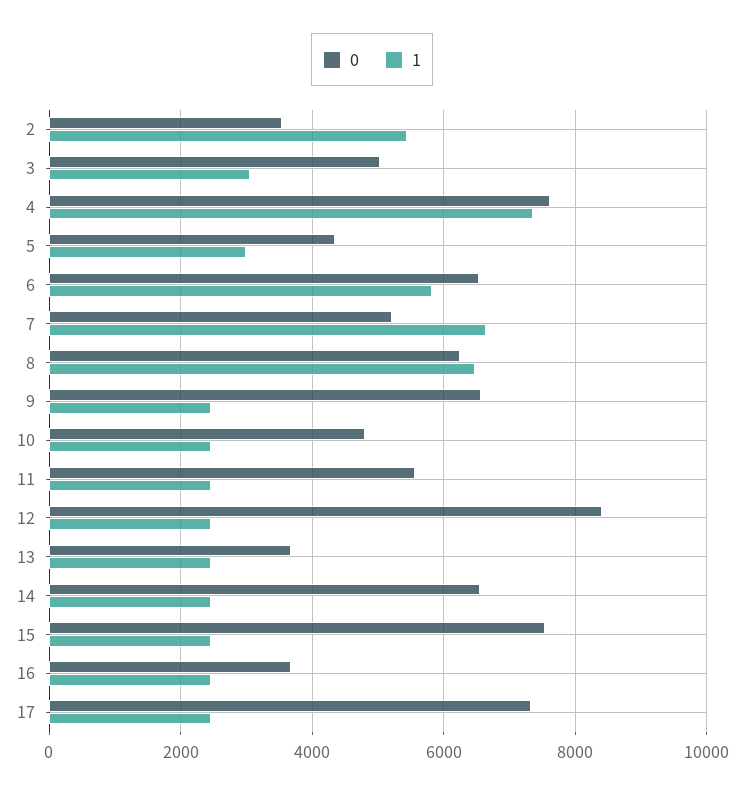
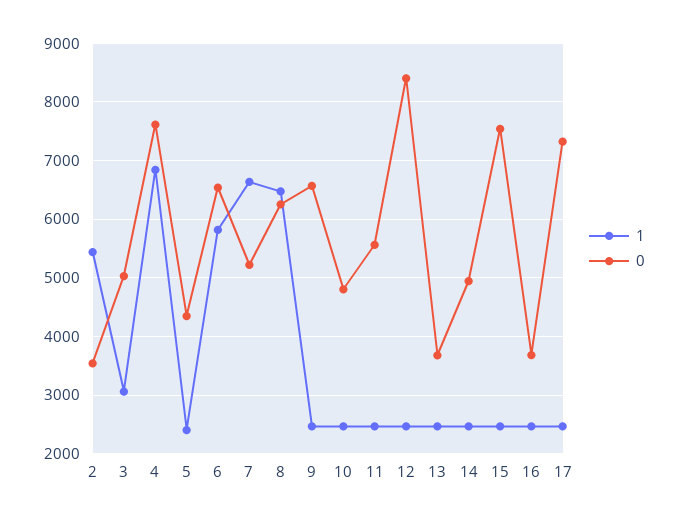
1, 4: 7400 -> 6800
1, 5: 3000 -> 2400
0, 14: 6600 -> 5000

